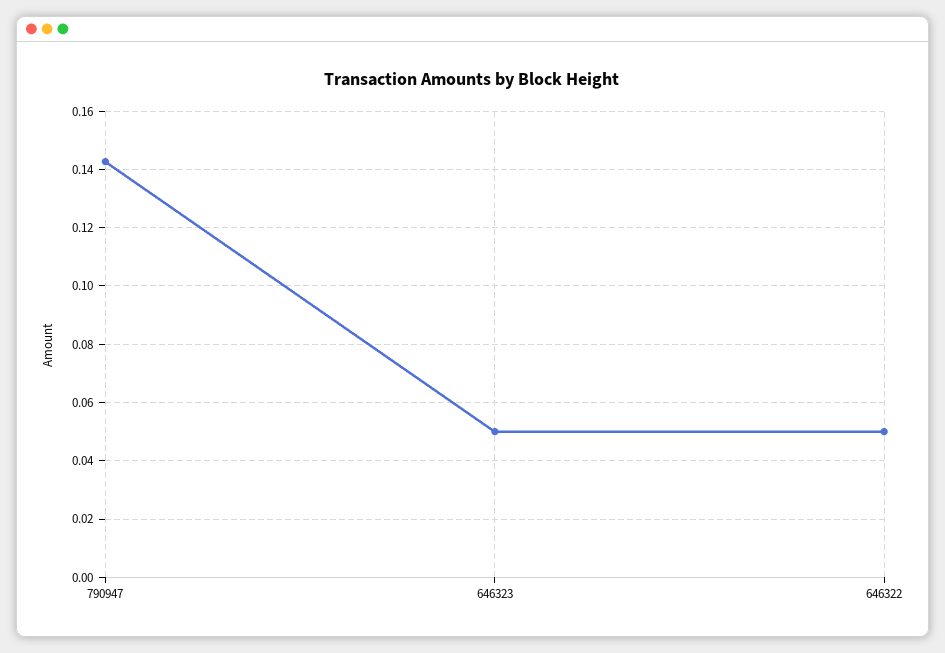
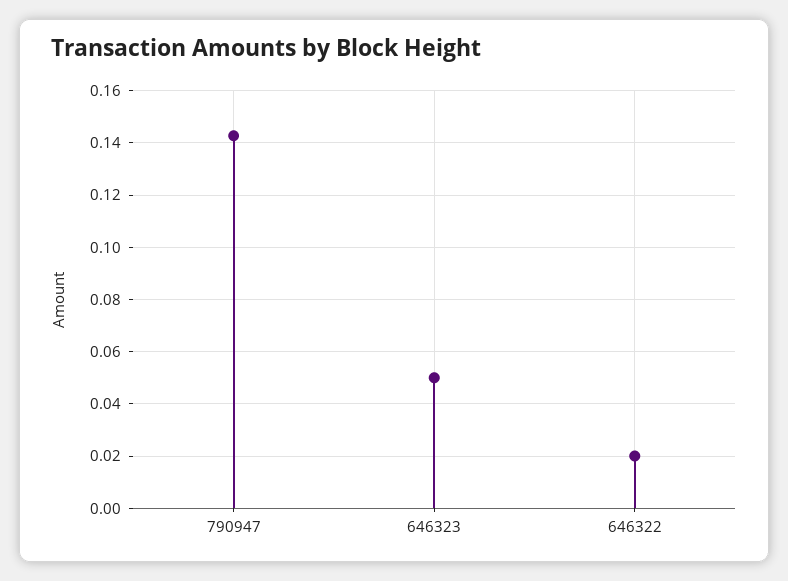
646322: 0.05 -> 0.02

